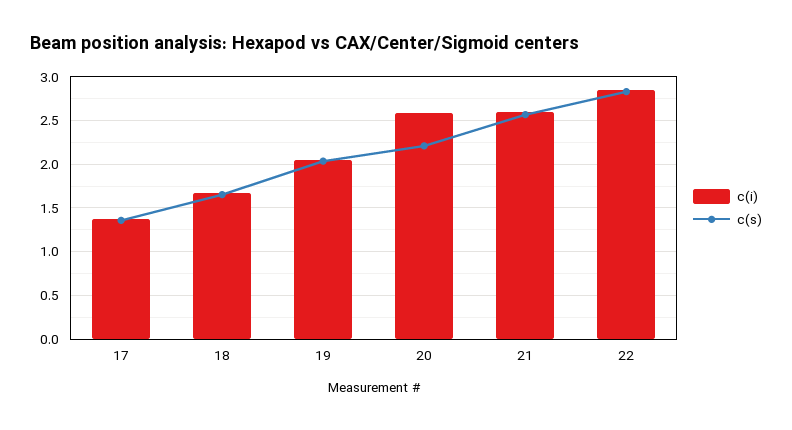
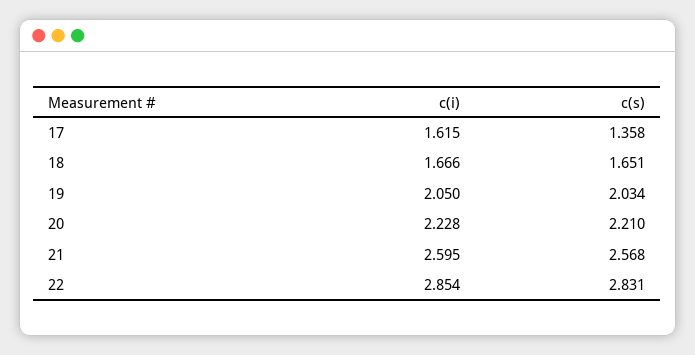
c(i), 17: 1.4 -> 1.615
c(i), 20: 2.6 -> 2.228

